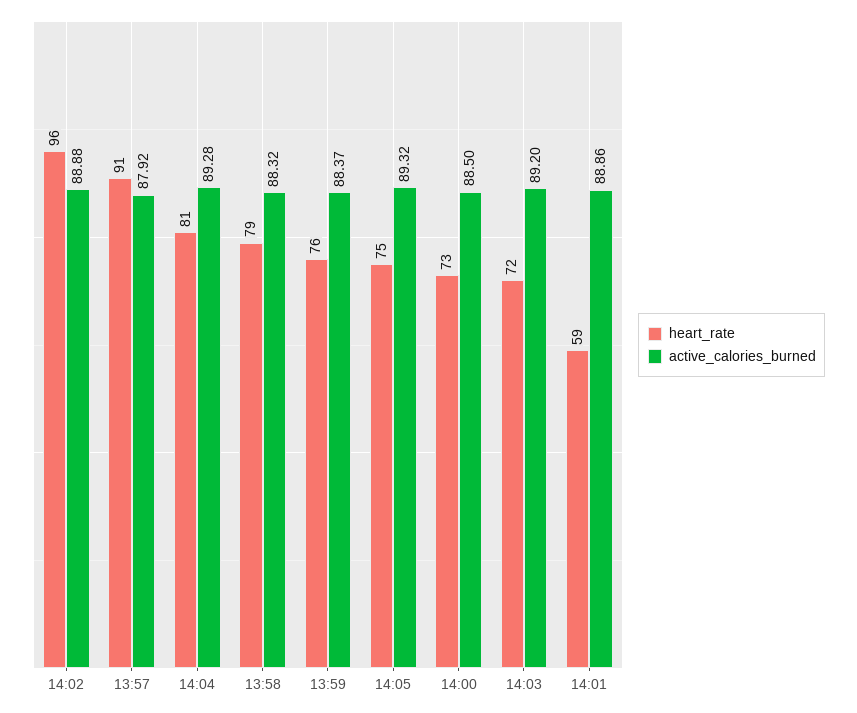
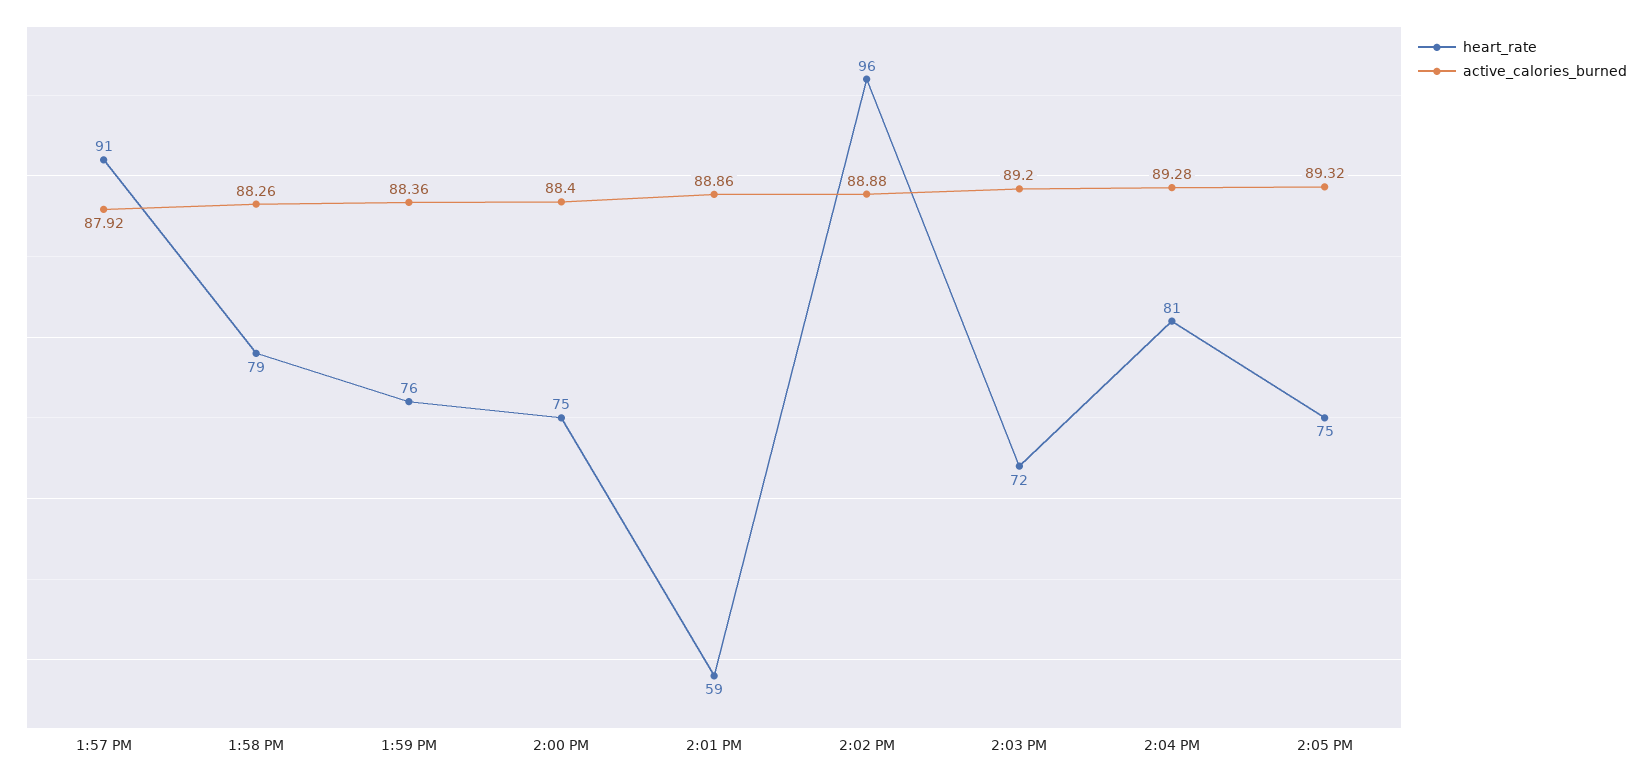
active_calories_burned, 13:58: 88.32 -> 88.26
active_calories_burned, 13:59: 88.37 -> 88.36
heart_rate, 14:00: 73 -> 75
active_calories_burned, 14:00: 88.5 -> 88.4

